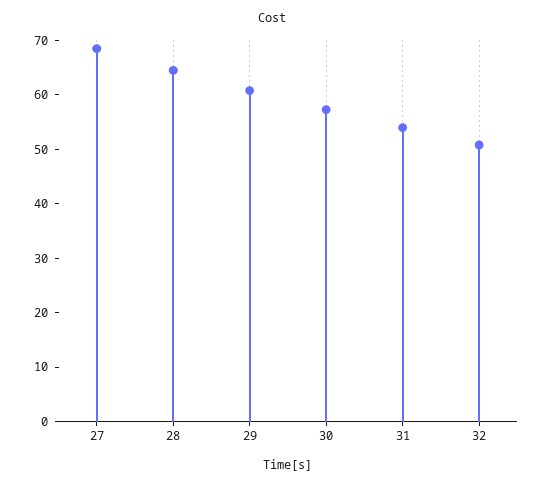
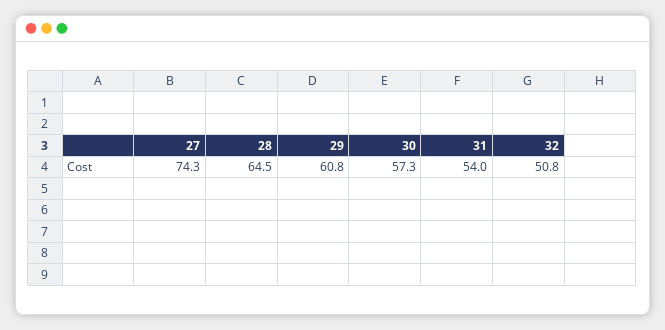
27: 68 -> 74.3

